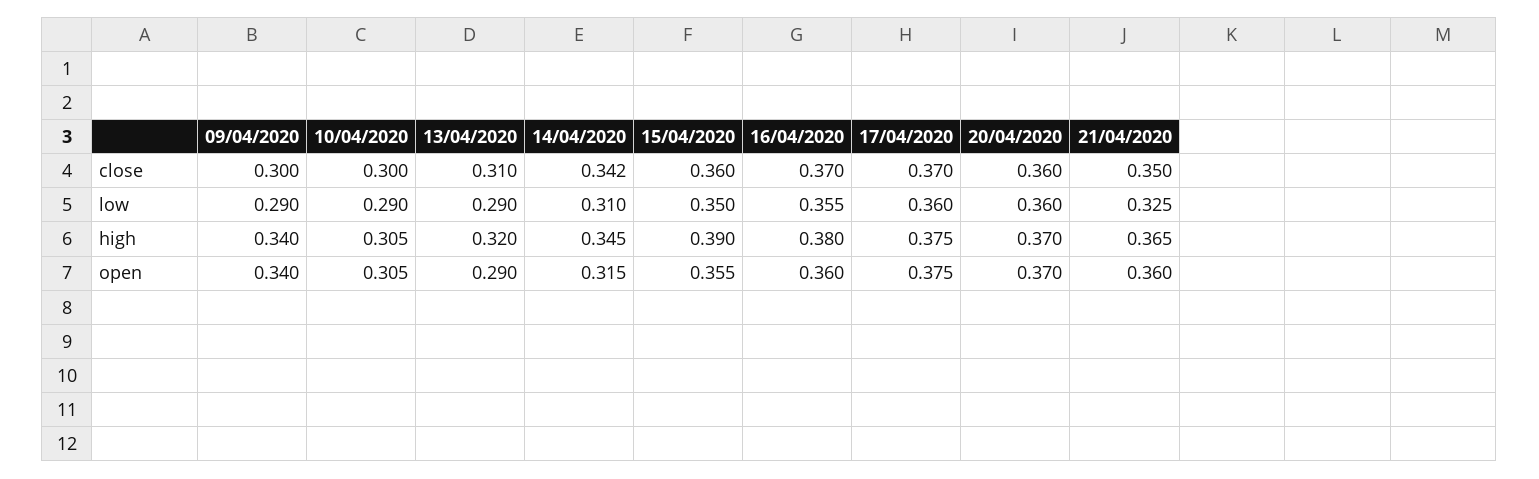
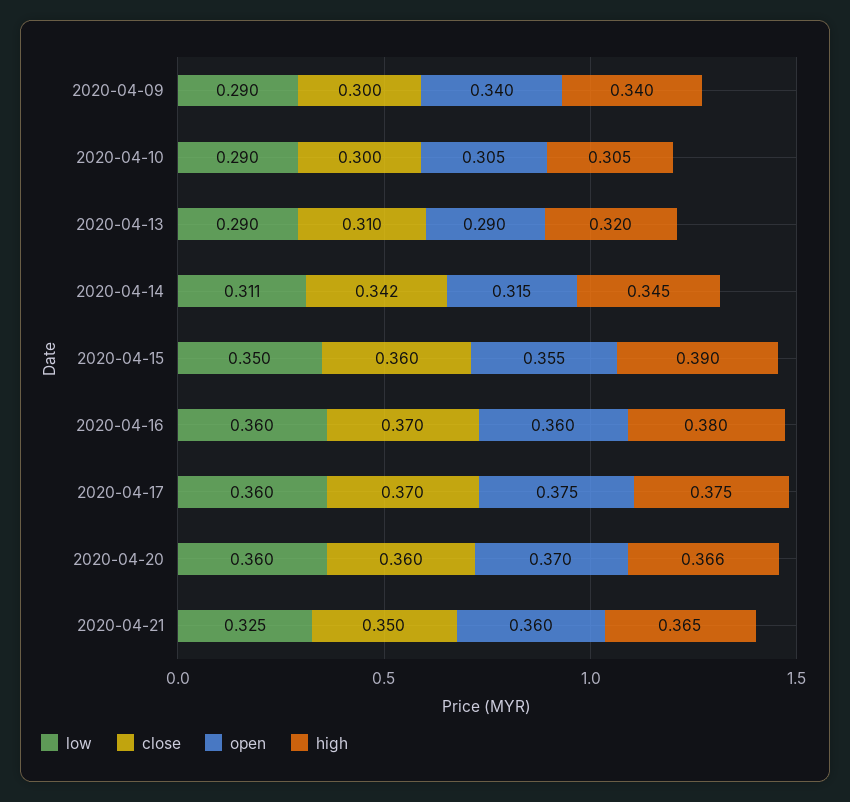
low, 14/04/2020: 0.31 -> 0.311
low, 16/04/2020: 0.355 -> 0.36
high, 20/04/2020: 0.37 -> 0.366

